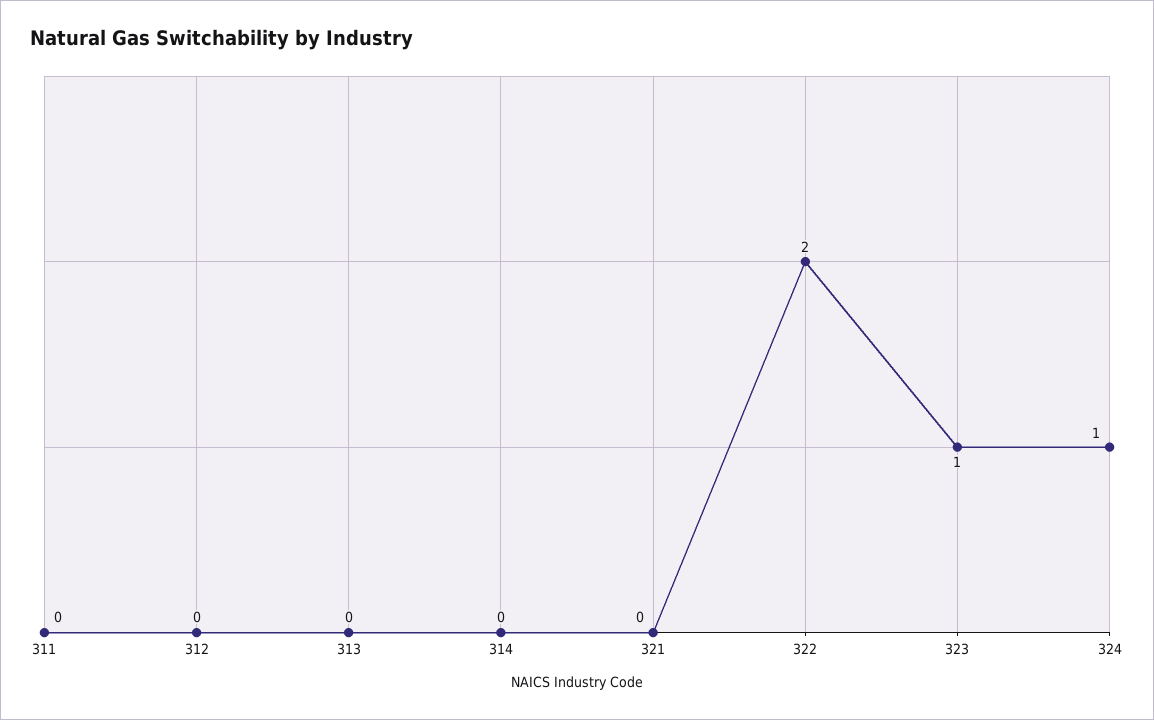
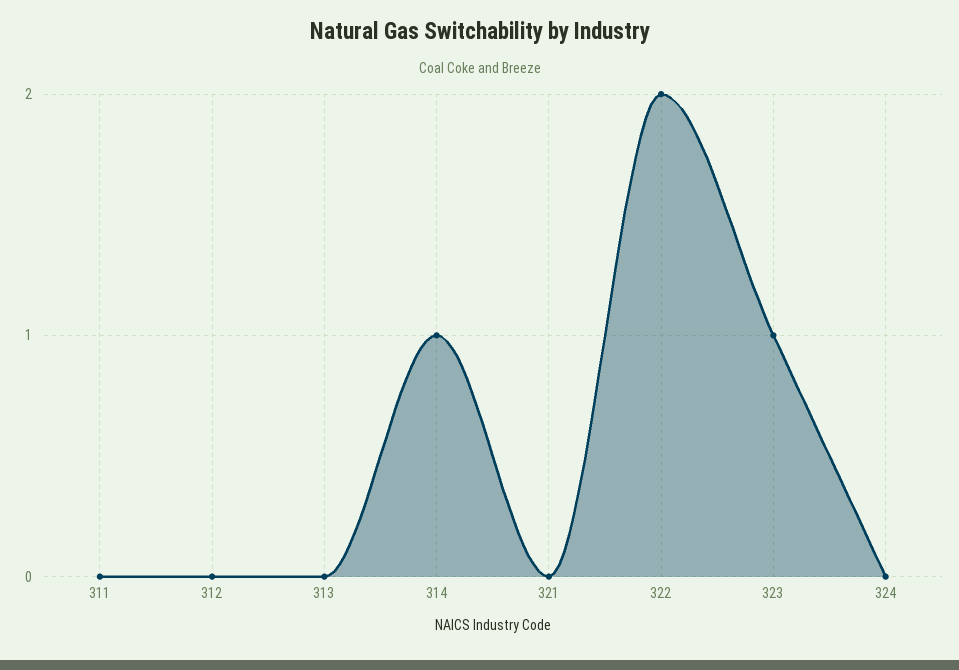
314: 0 -> 1
324: 1 -> 0

